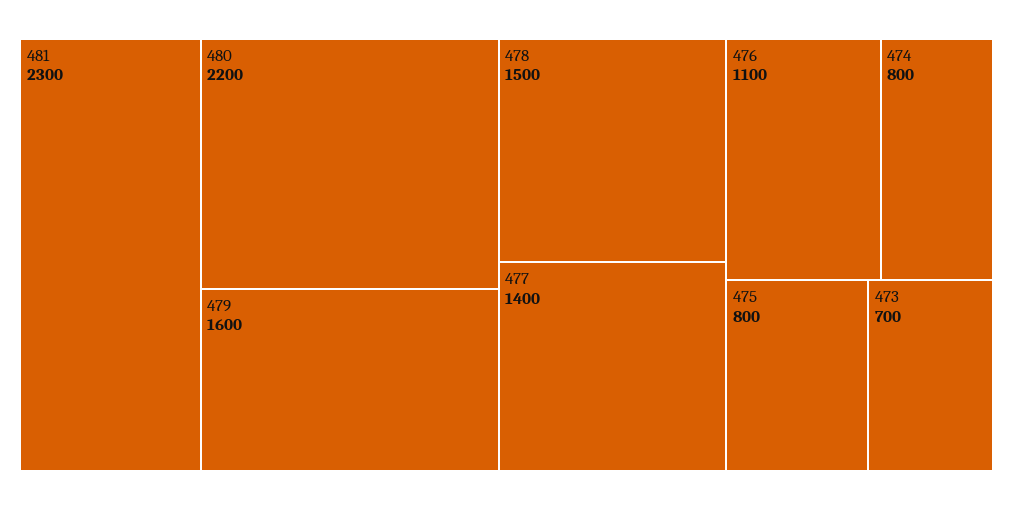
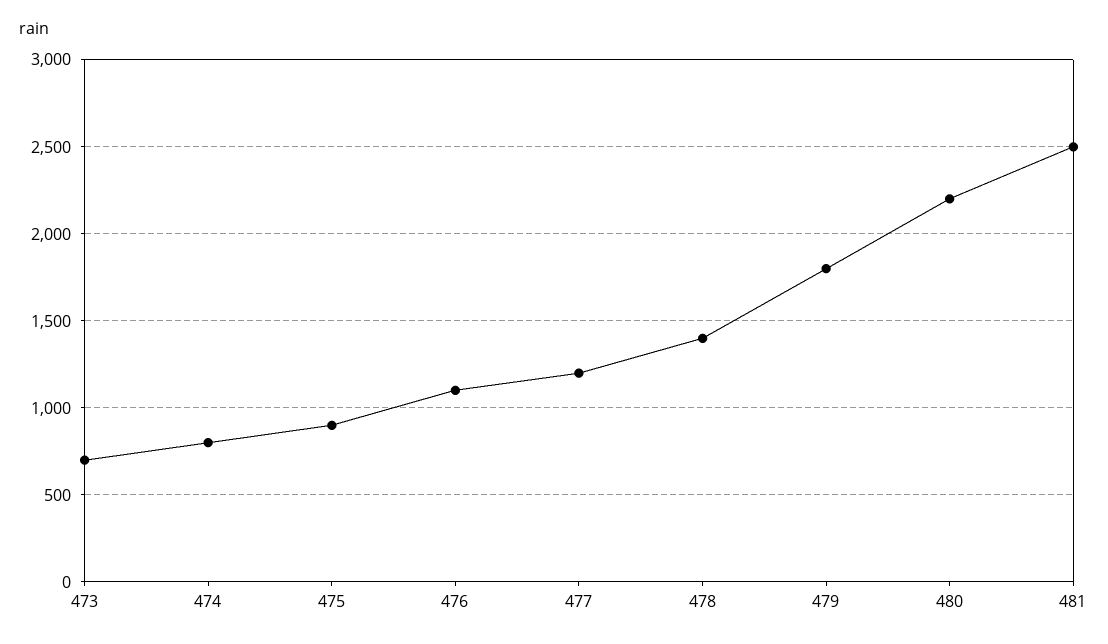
481: 2300 -> 2500
479: 1600 -> 1800
478: 1500 -> 1400
477: 1400 -> 1200
475: 800 -> 900

